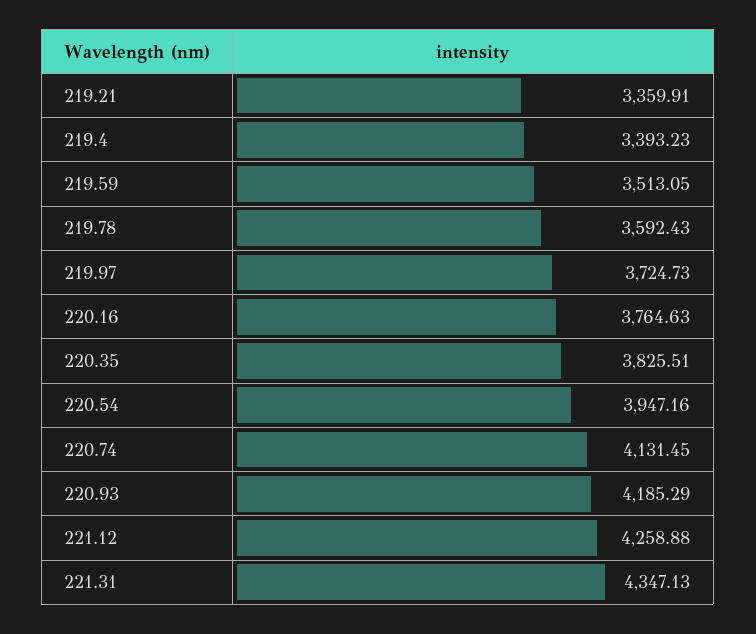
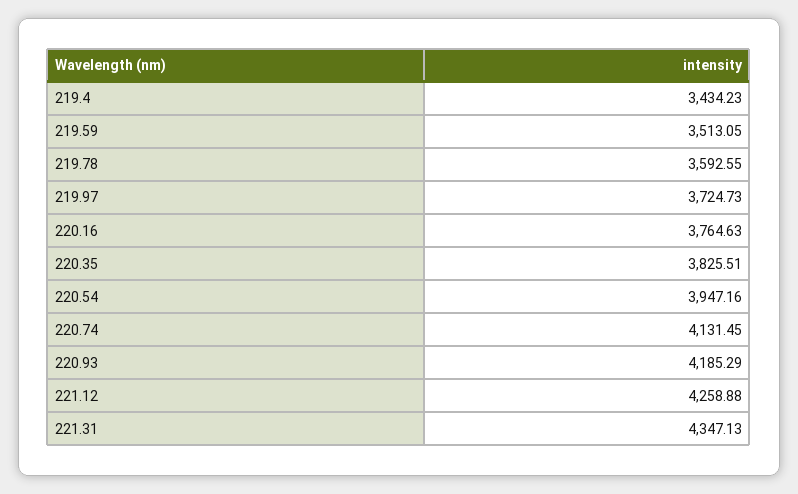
219.21: 3359.91 -> none
219.4: 3393.23 -> 3434.23
219.78: 3592.43 -> 3592.55

